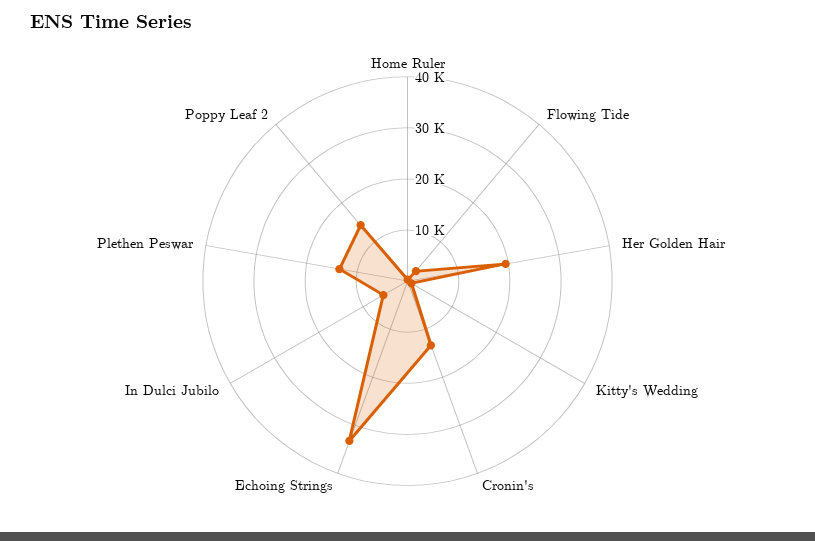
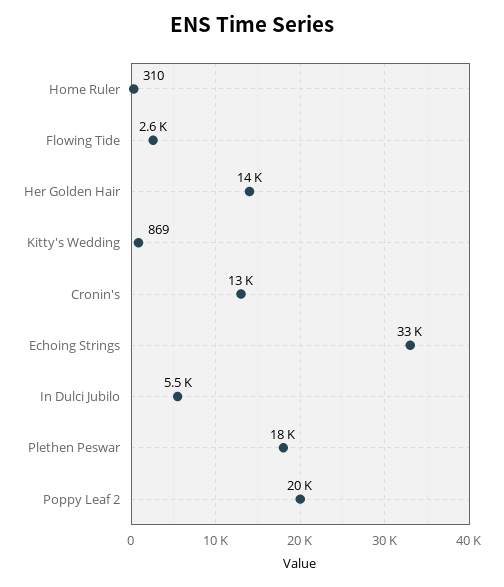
Her Golden Hair: 20000 -> 14000
Plethen Peswar: 14000 -> 18000
Poppy Leaf 2: 14000 -> 20000

